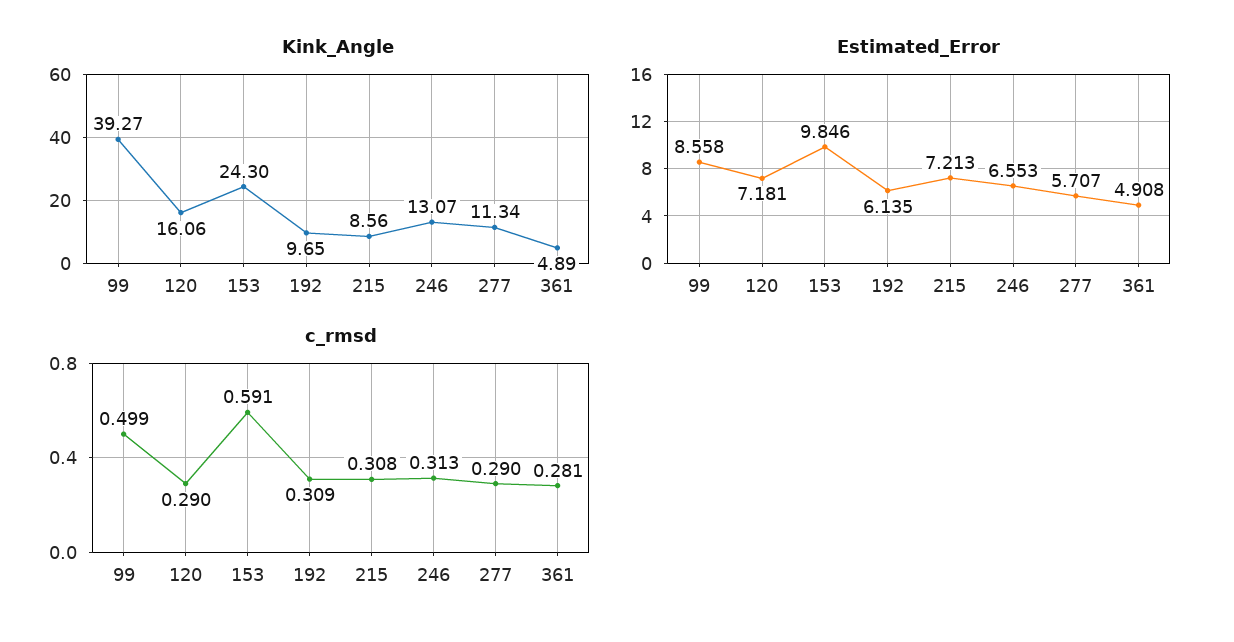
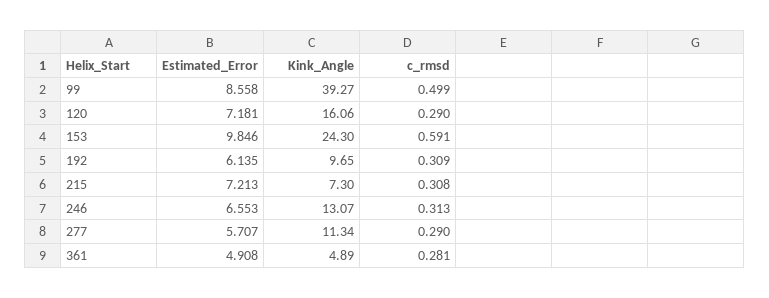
Kink_Angle, 215: 8.56 -> 7.3

